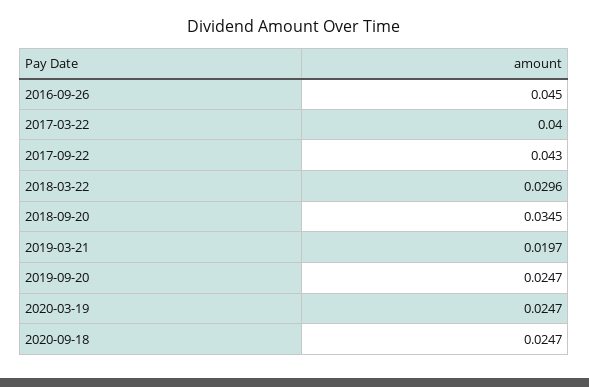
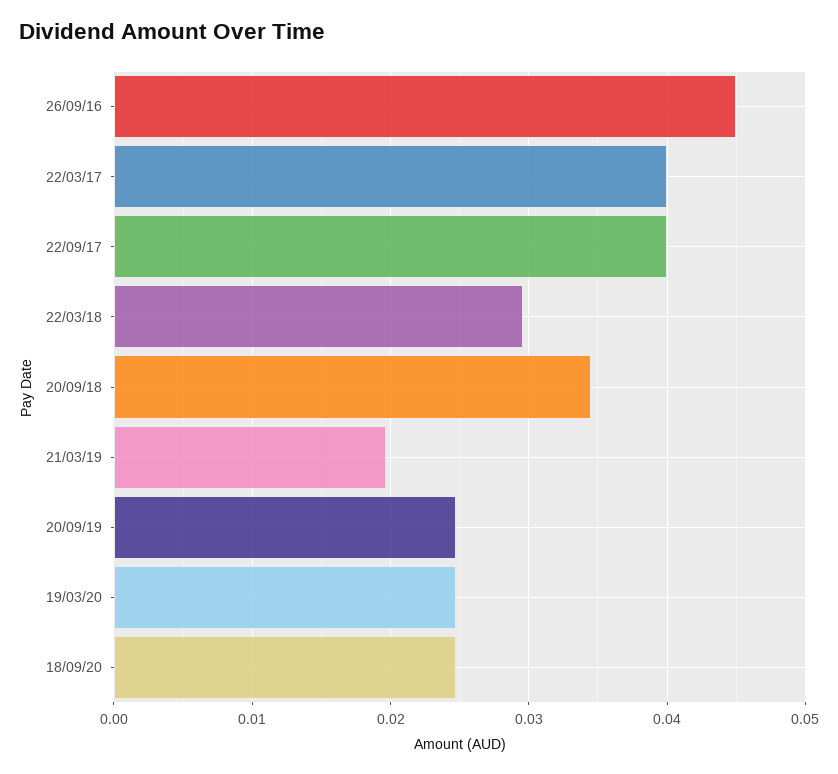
2017-09-22: 0.043 -> 0.04

